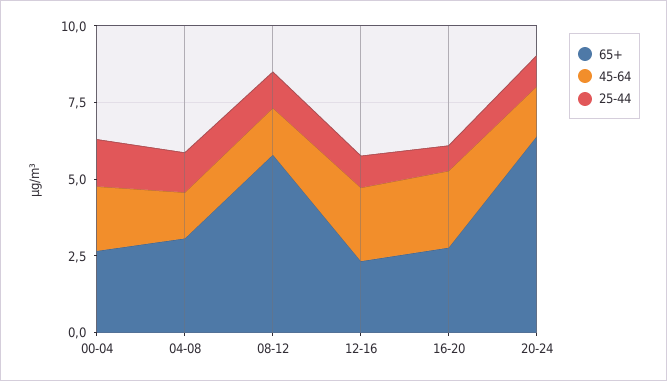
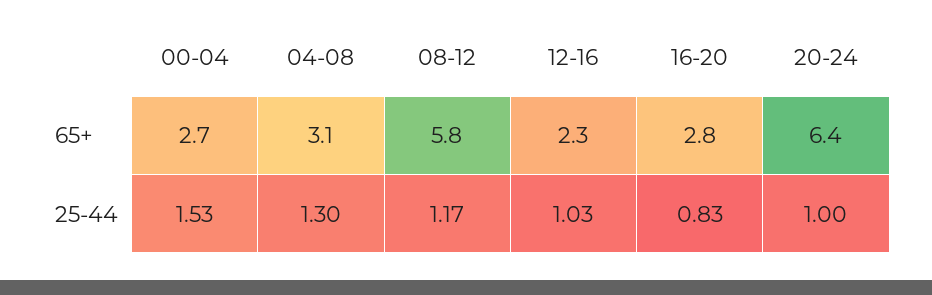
45-64, 00-04: 2 -> none
45-64, 04-08: 1.5 -> none
45-64, 08-12: 1.5 -> none
45-64, 12-16: 2.5 -> none
45-64, 16-20: 2.5 -> none
45-64, 20-24: 1.5 -> none

